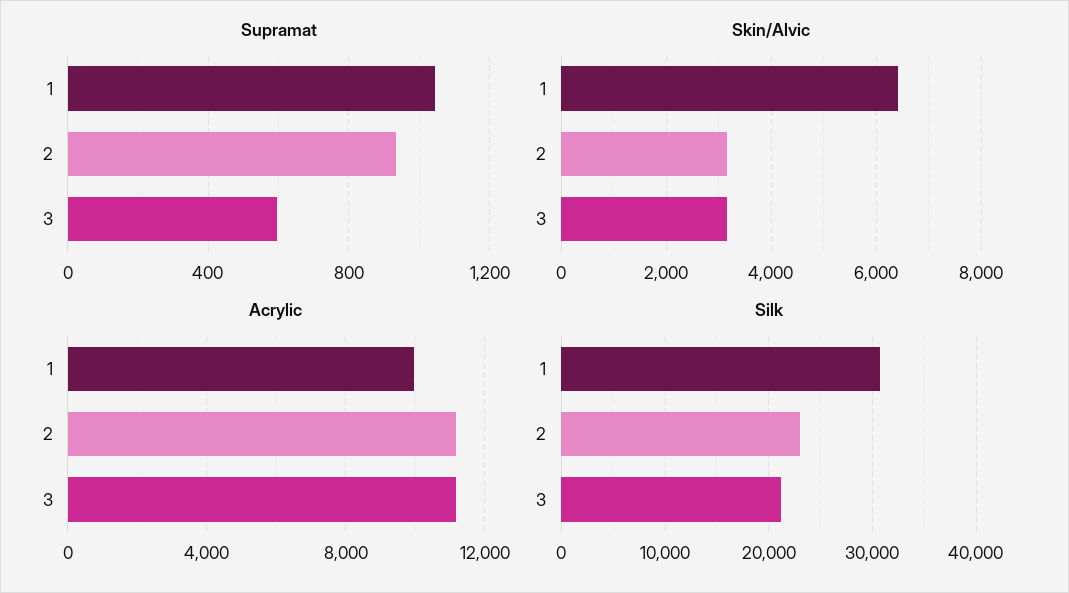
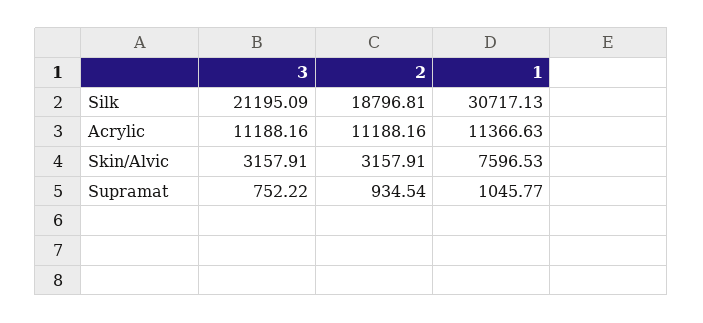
Supramat, 3: 600 -> 752.22
Skin/Alvic, 1: 6400 -> 7596.53
Acrylic, 1: 10000 -> 11366.63
Silk, 2: 23000 -> 18796.81

